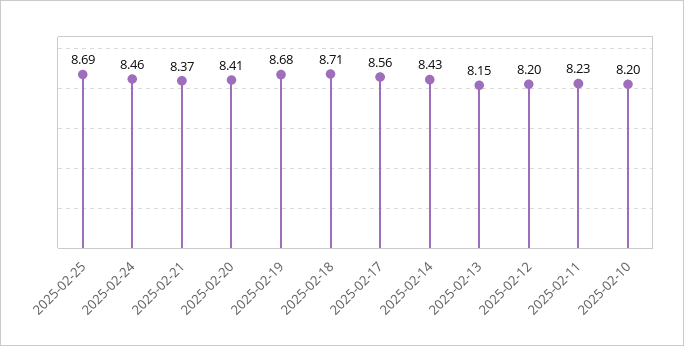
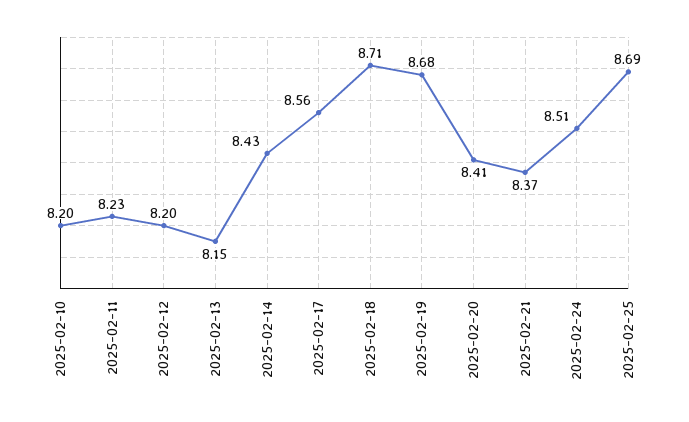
2025-02-24: 8.46 -> 8.51

